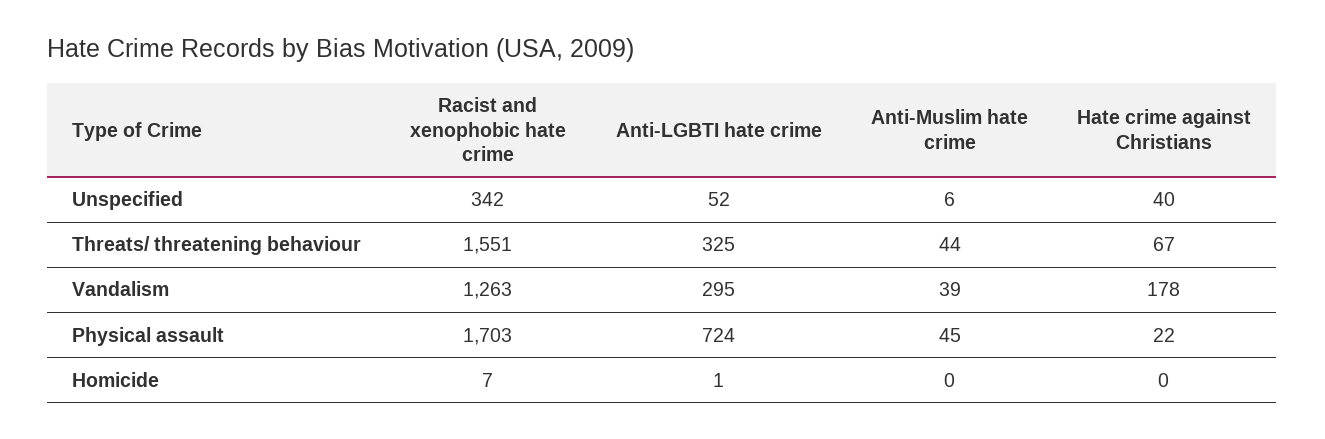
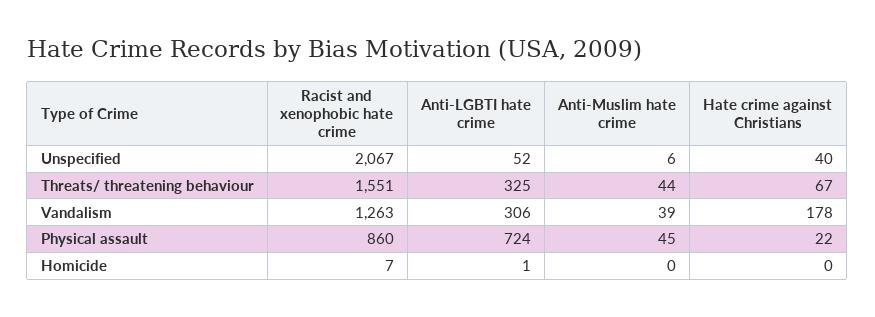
Racist and xenophobic hate crime, Unspecified: 342 -> 2067
Anti-LGBTI hate crime, Vandalism: 295 -> 306
Racist and xenophobic hate crime, Physical assault: 1703 -> 860

